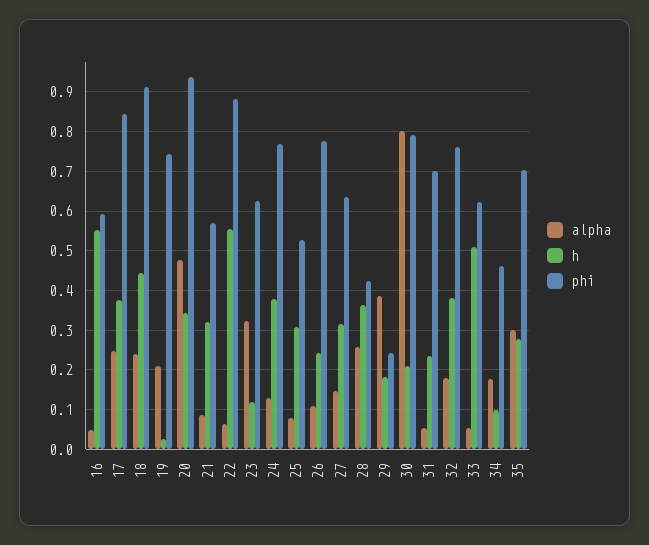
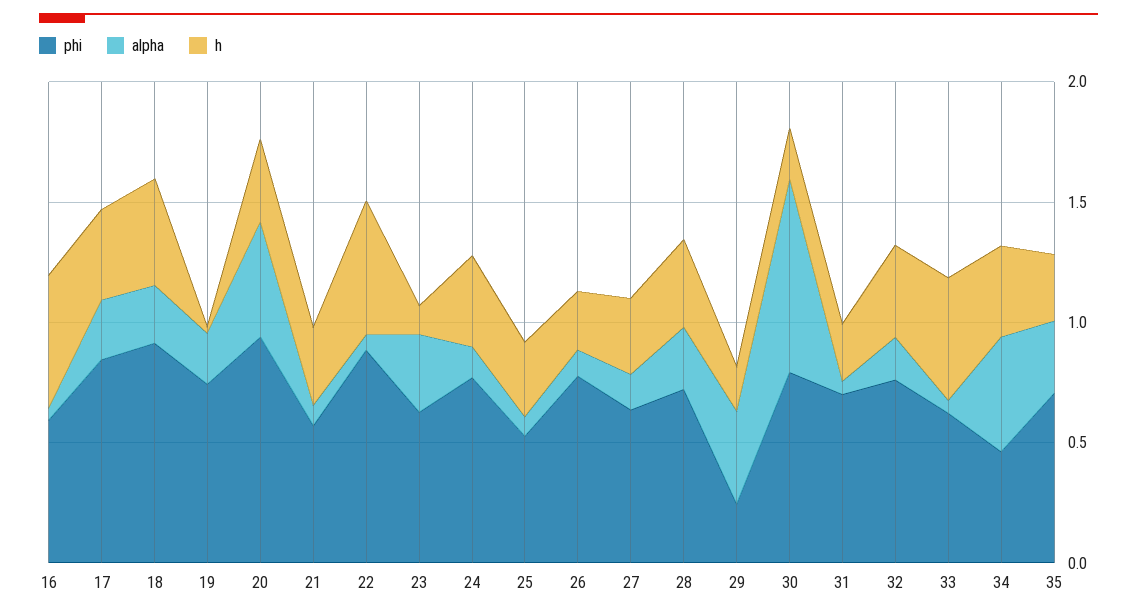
phi, 28: 0.42 -> 0.7
alpha, 34: 0.18 -> 0.5
h, 34: 0.1 -> 0.4

